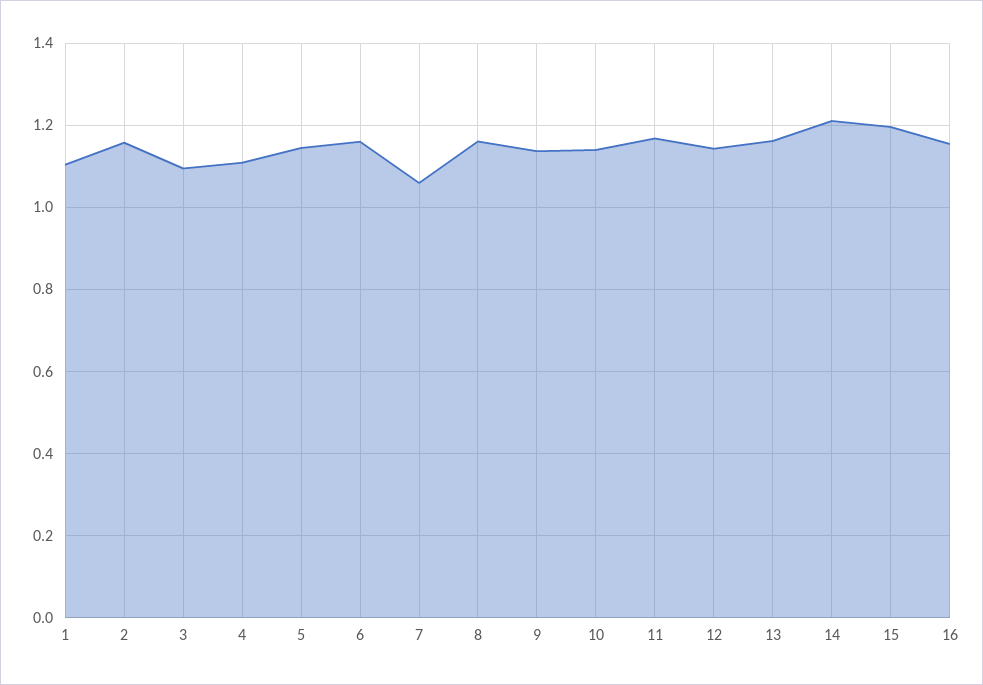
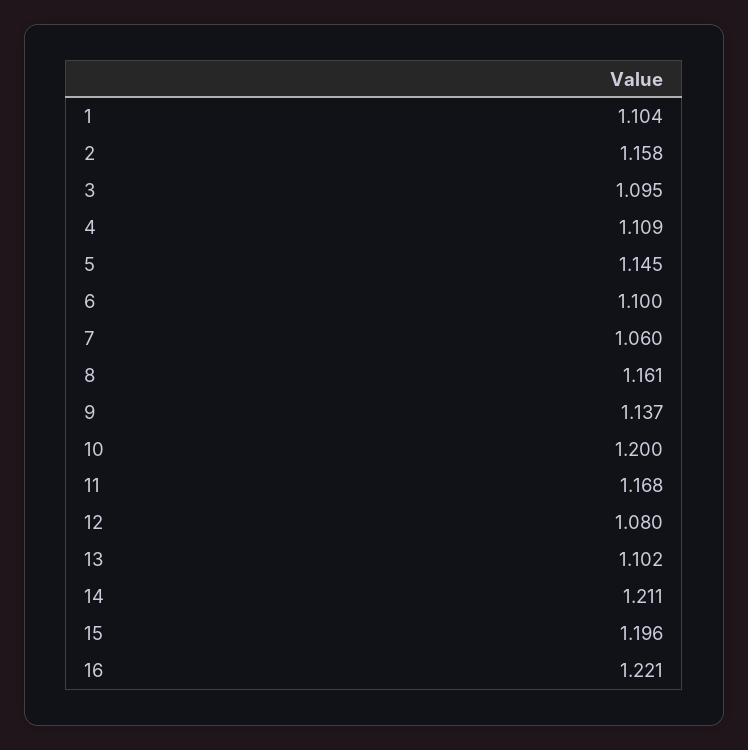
6: 1.16 -> 1.1
10: 1.14 -> 1.2
12: 1.14 -> 1.08
13: 1.16 -> 1.102
16: 1.16 -> 1.221

